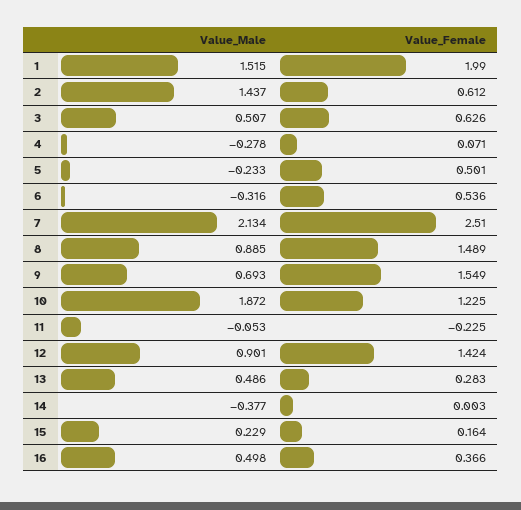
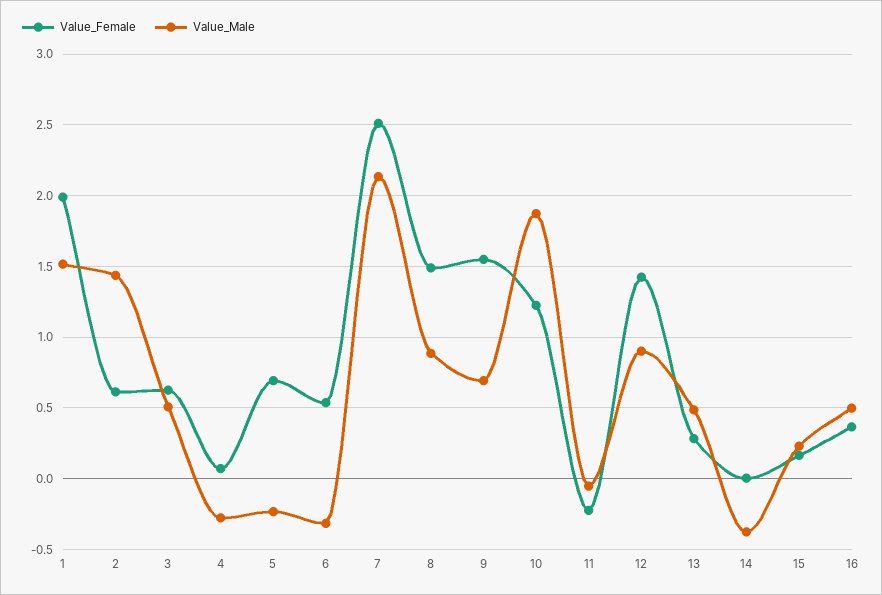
Value_Female, 5: 0.501 -> 0.7

